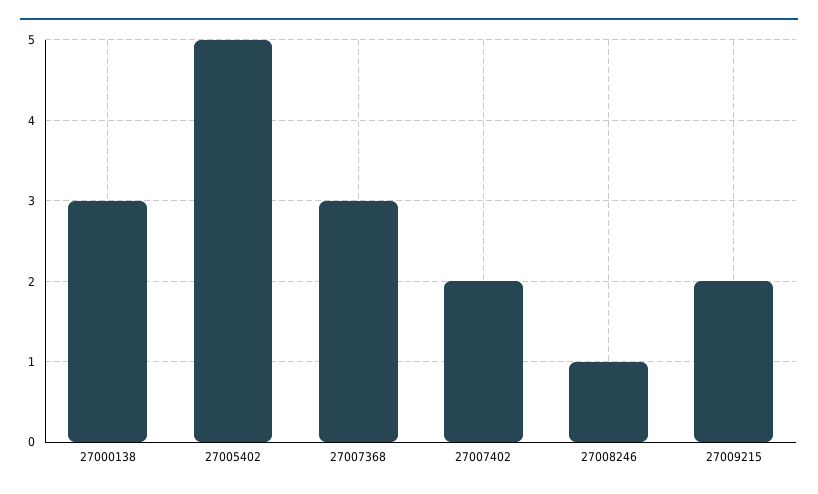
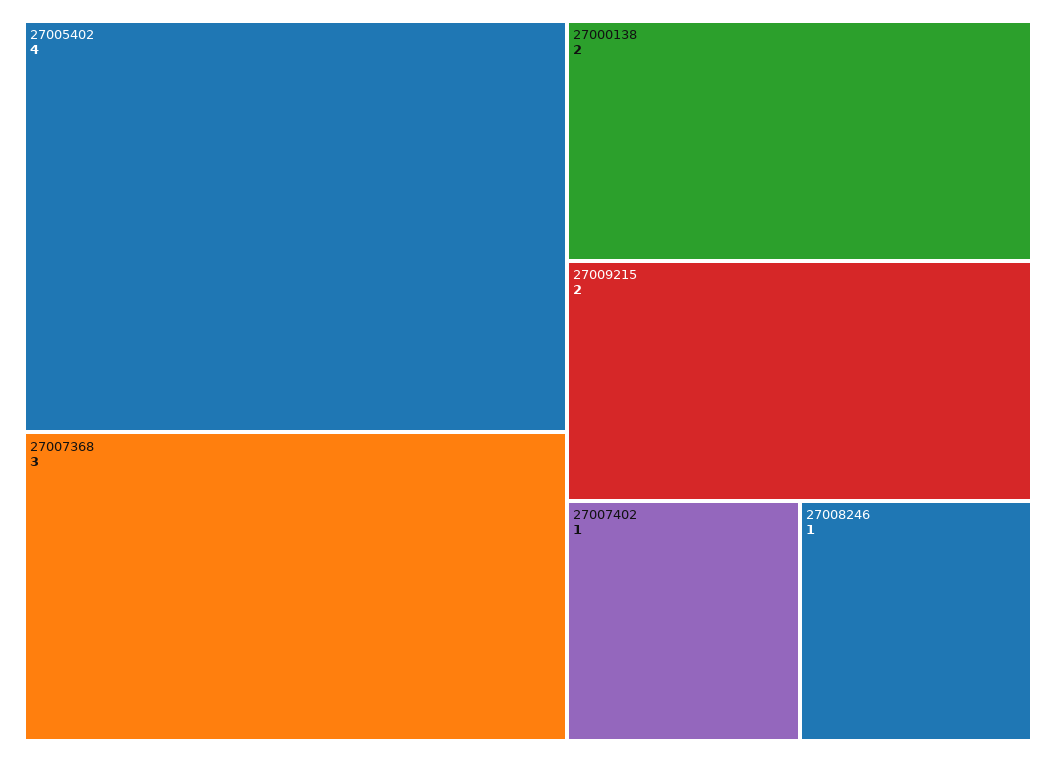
27000138: 3 -> 2
27005402: 5 -> 4
27007402: 2 -> 1

